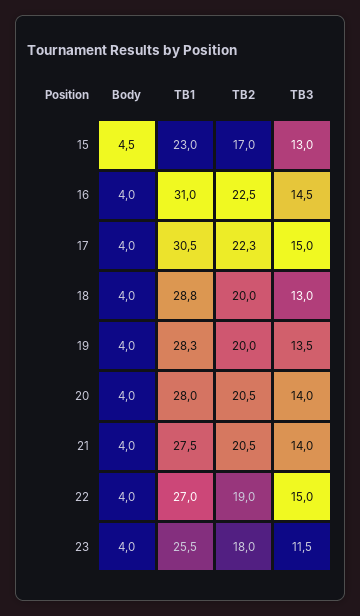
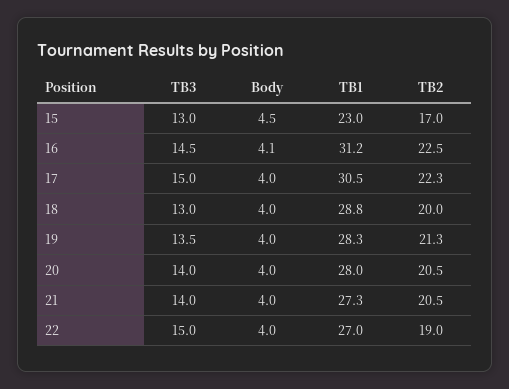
Body, 16: 4 -> 4.1
TB1, 16: 31 -> 31.2
TB2, 19: 20 -> 21.3
TB1, 21: 27.5 -> 27.3
Body, 23: 4 -> none
TB1, 23: 25.5 -> none
TB2, 23: 18 -> none
TB3, 23: 11.5 -> none

